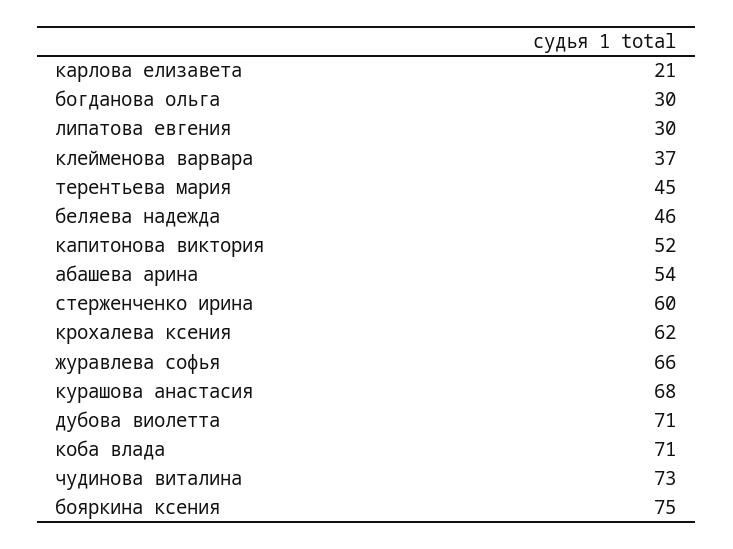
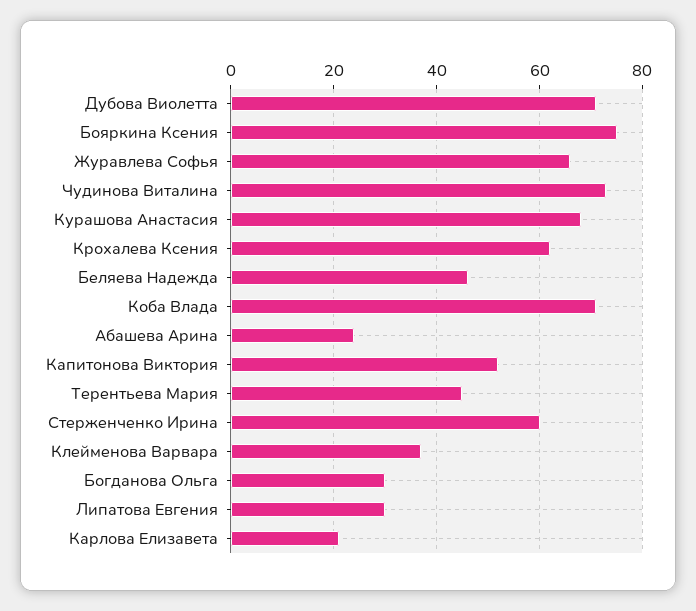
абашева арина: 54 -> 25

